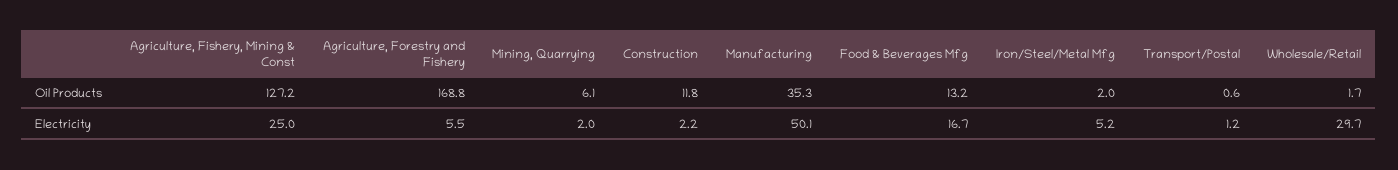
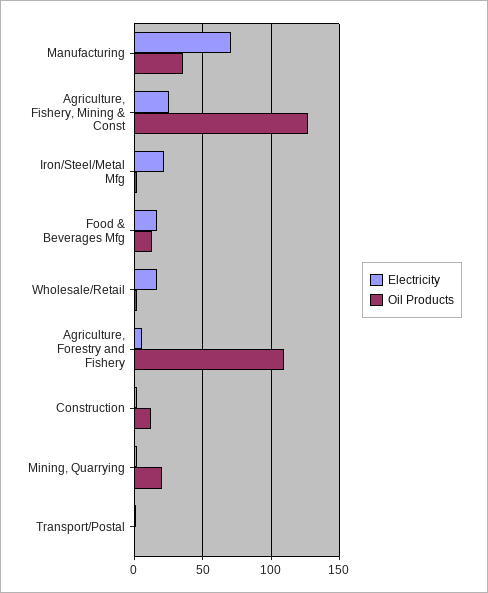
Oil Products, Agriculture, Forestry and Fishery: 168.8 -> 110
Oil Products, Mining, Quarrying: 6.1 -> 20
Electricity, Manufacturing: 50.1 -> 70
Electricity, Iron/Steel/Metal Mfg: 5.2 -> 20
Electricity, Wholesale/Retail: 29.7 -> 15

